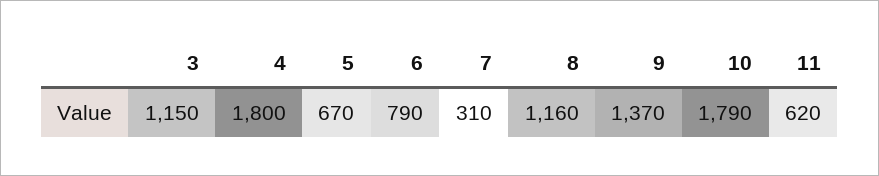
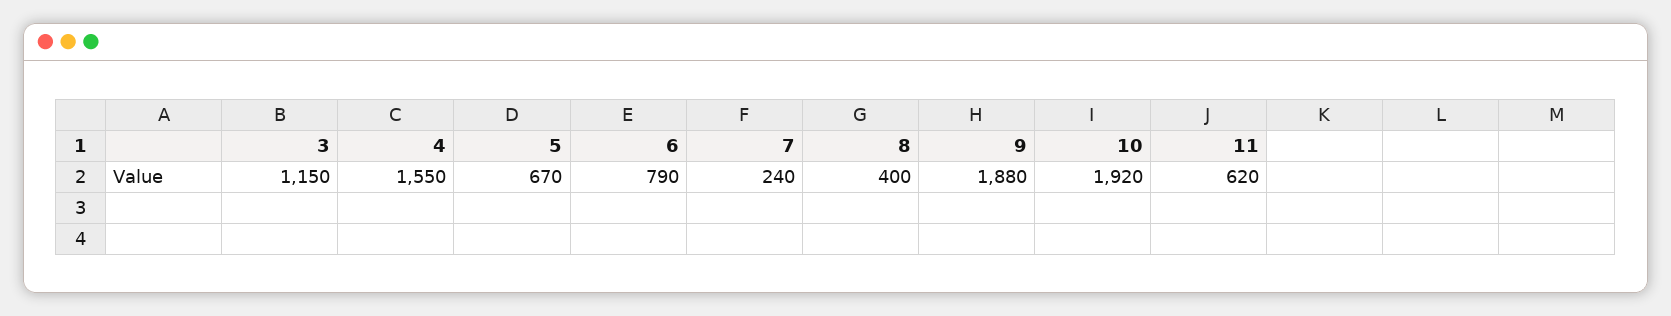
4: 1800 -> 1550
7: 310 -> 240
8: 1160 -> 400
9: 1370 -> 1880
10: 1790 -> 1920

